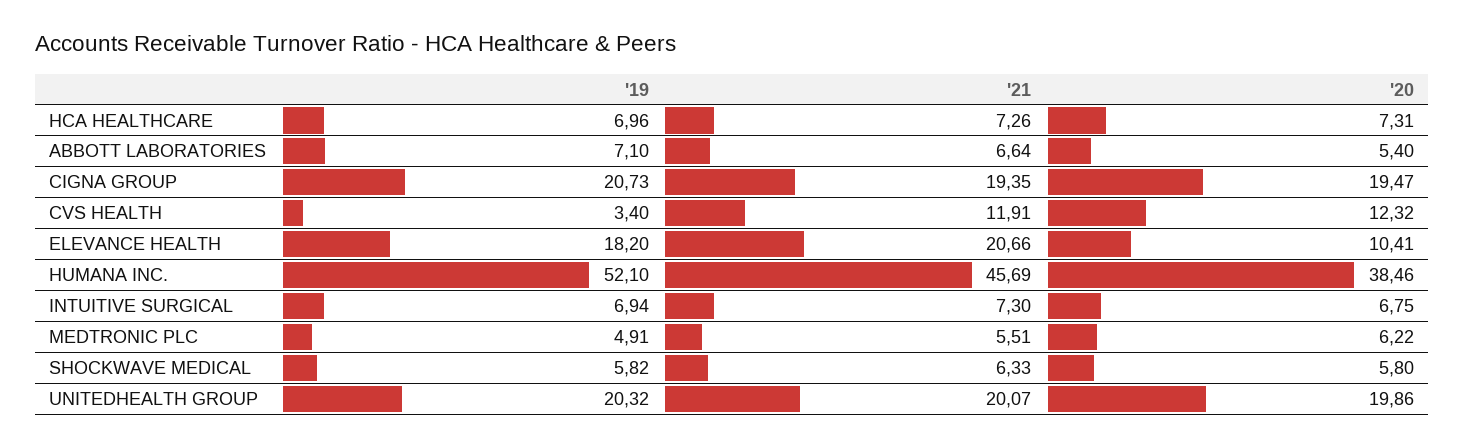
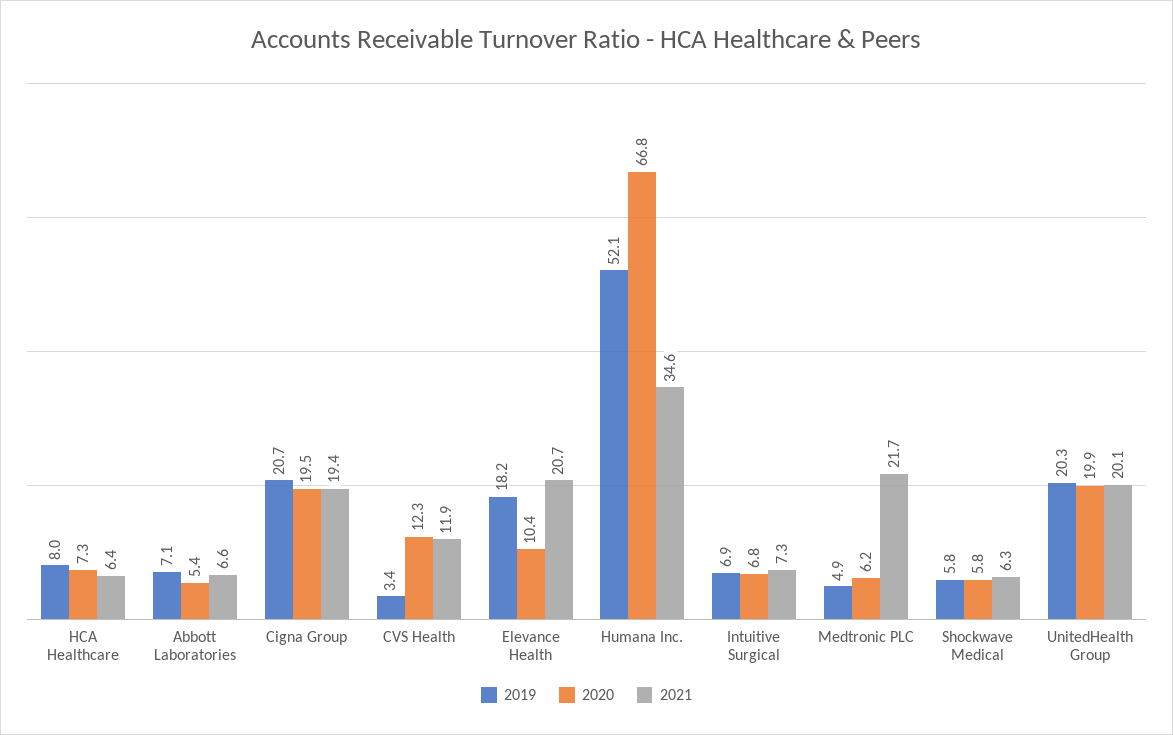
'19, HCA HEALTHCARE: 6.96 -> 8
'21, HCA HEALTHCARE: 7.26 -> 6.4
'21, HUMANA INC.: 45.69 -> 34.6
'20, HUMANA INC.: 38.46 -> 66.8
'21, MEDTRONIC PLC: 5.51 -> 21.7

